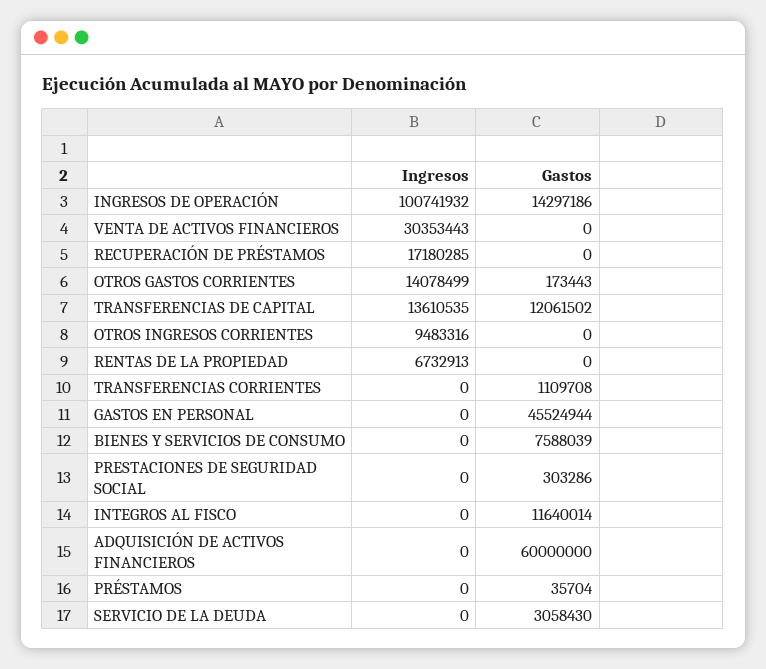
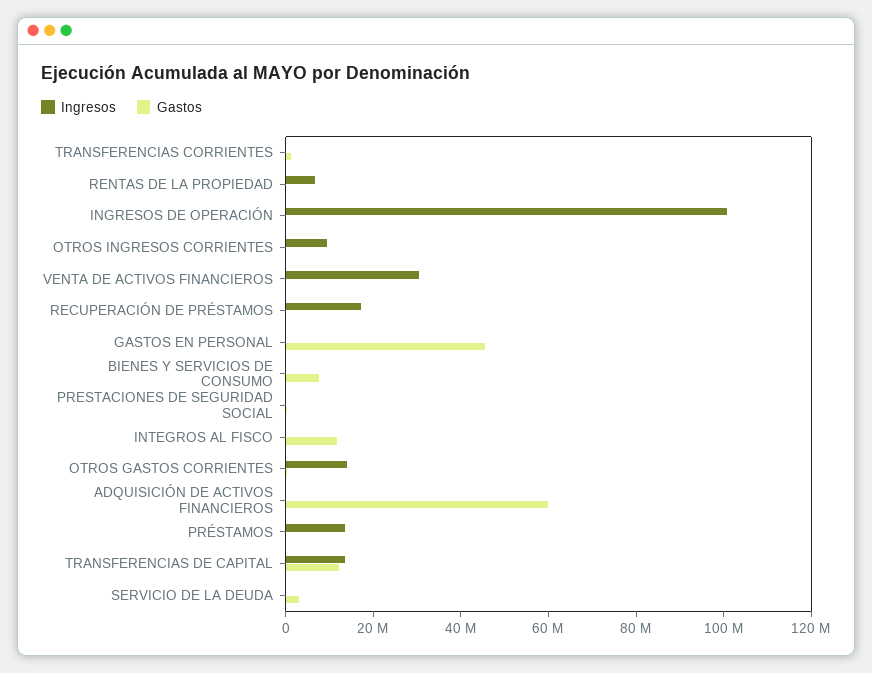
Gastos, INGRESOS DE OPERACIÓN: 14297186 -> 0
Ingresos, PRÉSTAMOS: 0 -> 15000000

